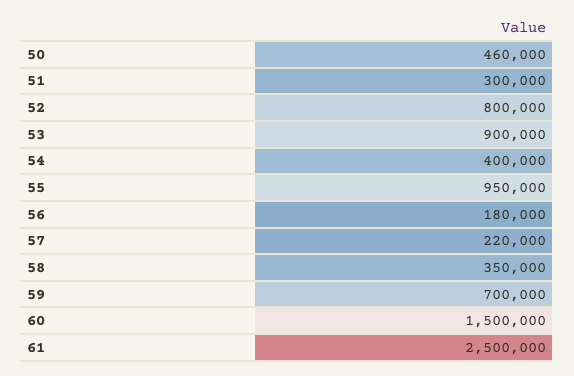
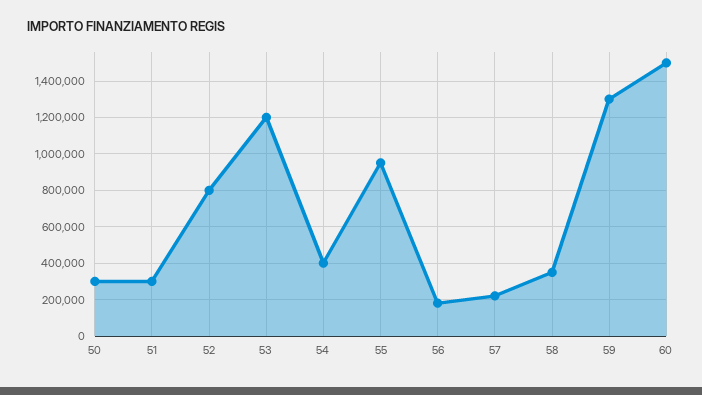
50: 460000 -> 300000
53: 900000 -> 1200000
59: 700000 -> 1300000
61: 2500000 -> none

